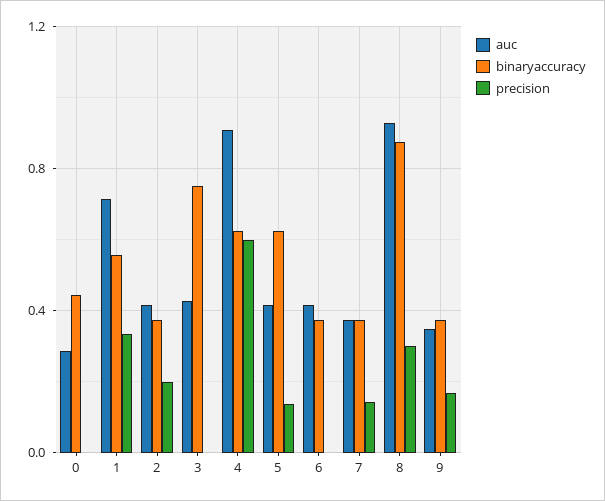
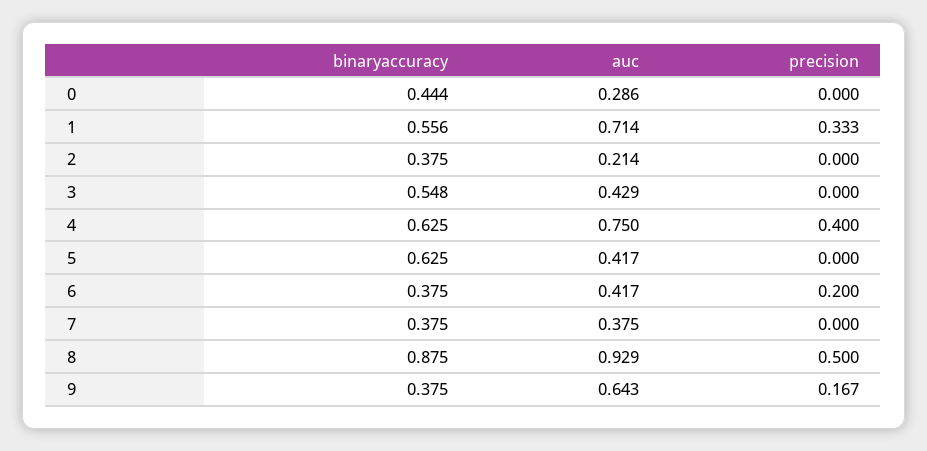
auc, 2: 0.4 -> 0.214
precision, 2: 0.2 -> 0
binaryaccuracy, 3: 0.75 -> 0.548
auc, 4: 0.9 -> 0.75
precision, 4: 0.6 -> 0.4
precision, 5: 0.15 -> 0
precision, 6: 0 -> 0.2
precision, 7: 0.15 -> 0
precision, 8: 0.3 -> 0.5
auc, 9: 0.35 -> 0.643

